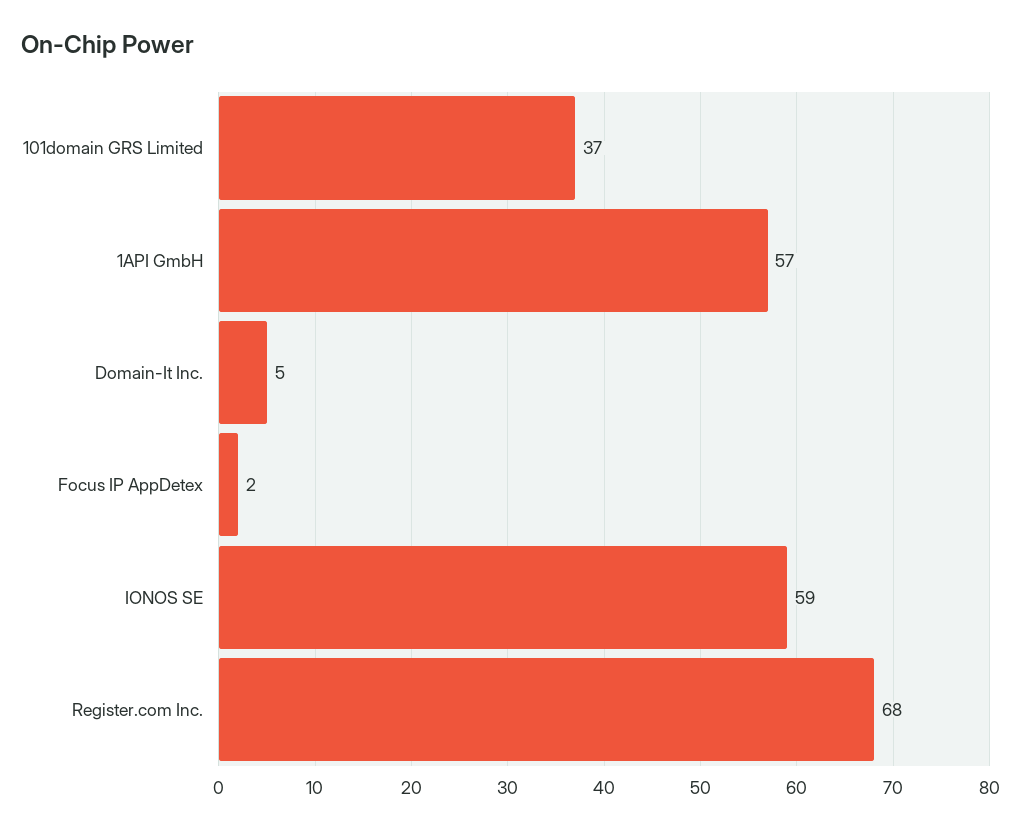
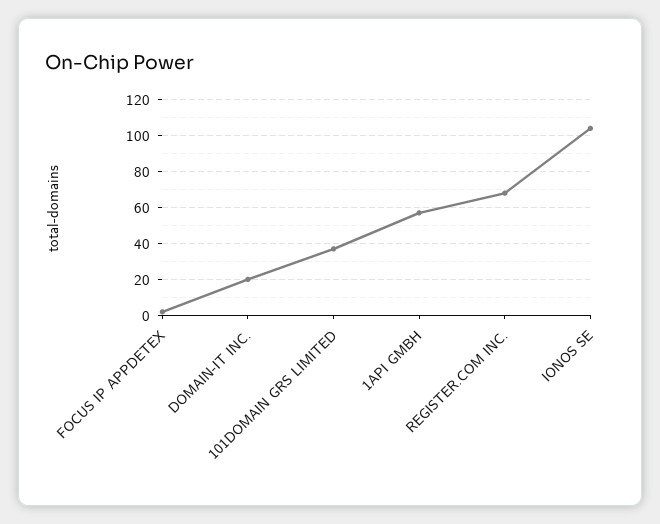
Domain-It Inc.: 5 -> 20
IONOS SE: 59 -> 105

